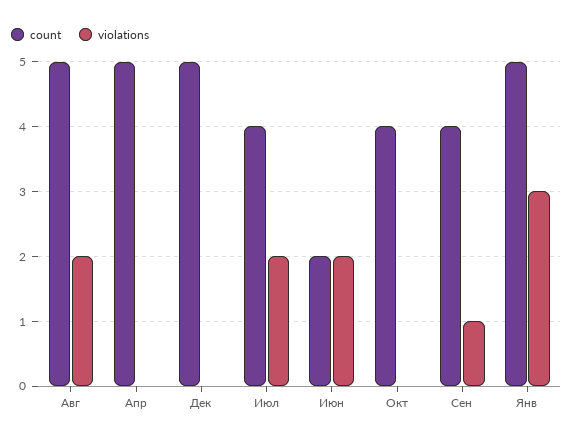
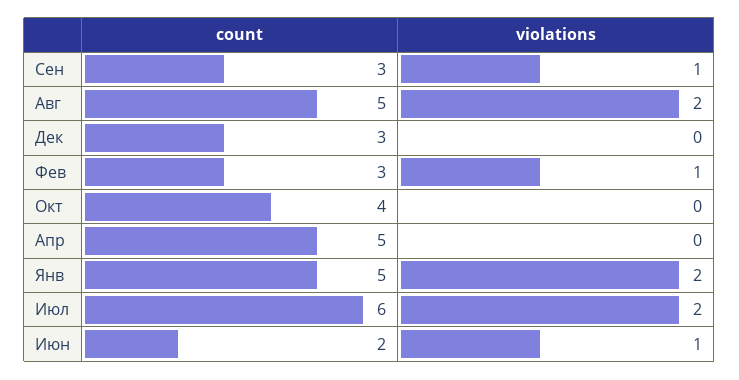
count, Дек: 5 -> 3
count, Июл: 4 -> 6
violations, Июн: 2 -> 1
count, Сен: 4 -> 3
violations, Янв: 3 -> 2
count, Фев: none -> 3
violations, Фев: none -> 1

